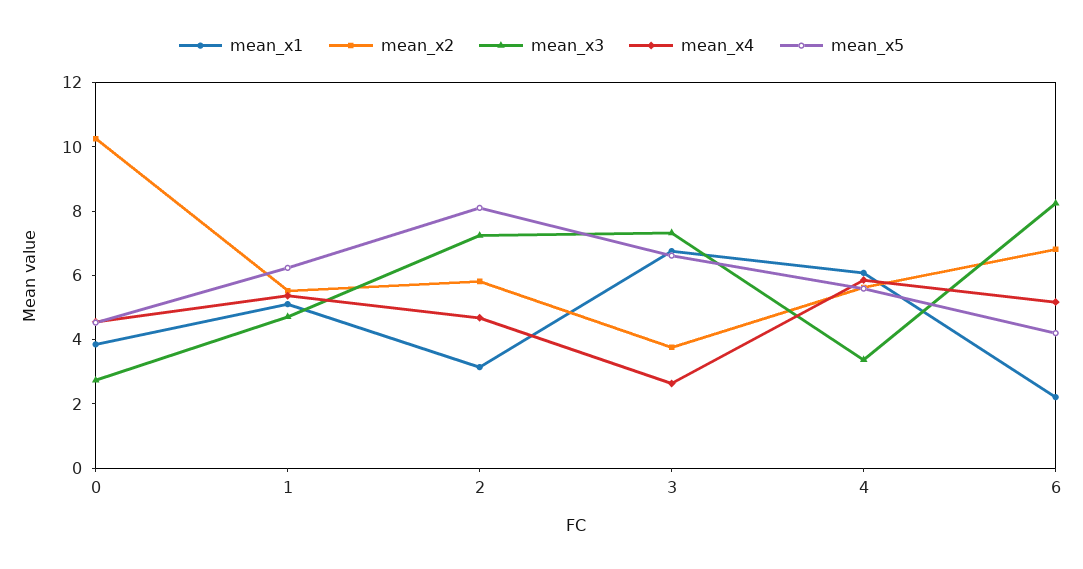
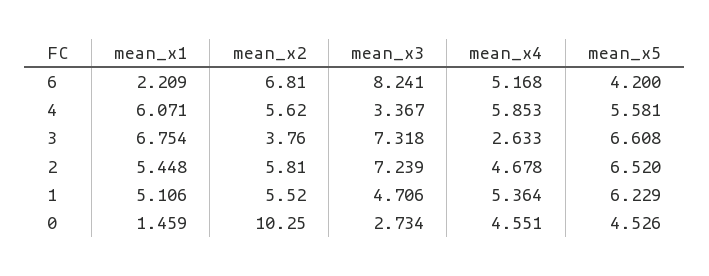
mean_x1, 0: 4 -> 1.459
mean_x1, 2: 3 -> 5.448
mean_x5, 2: 8 -> 6.52

